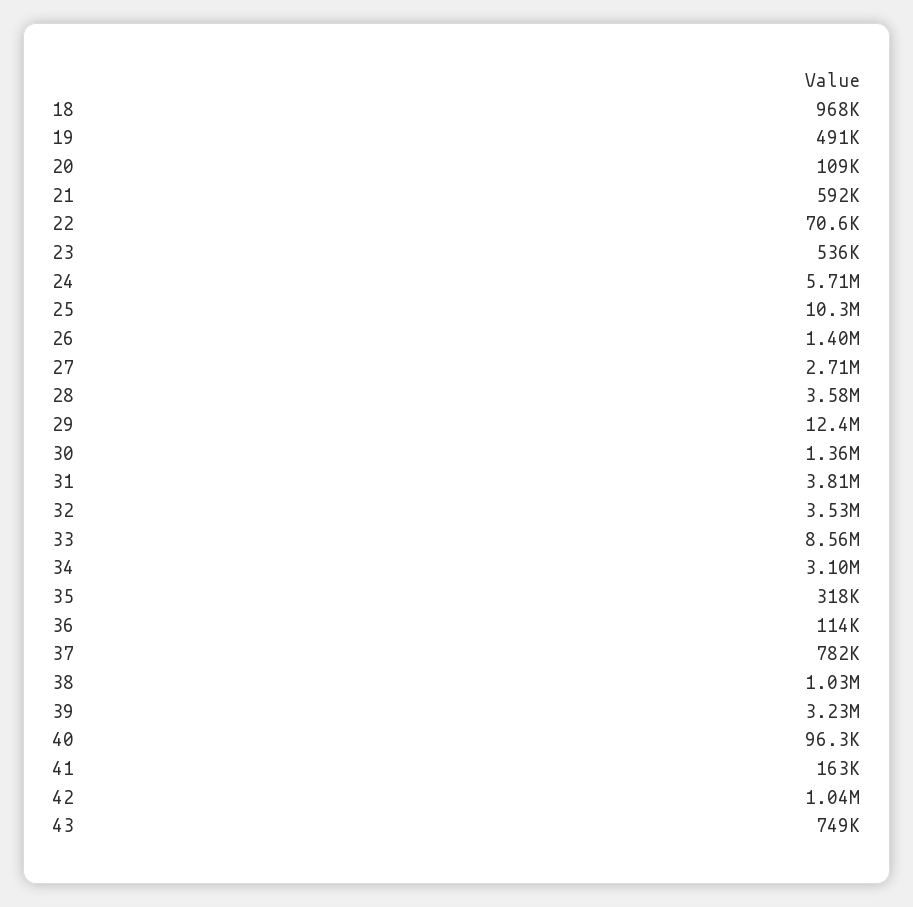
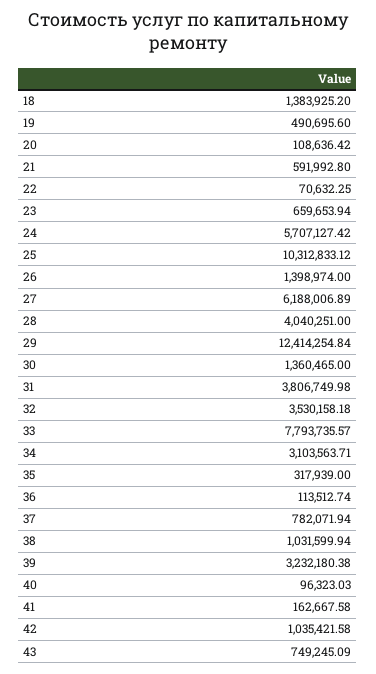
18: 968000 -> 1383925.2
23: 536000 -> 659653.94
27: 2710000 -> 6188006.89
28: 3580000 -> 4040251
33: 8560000 -> 7793735.57

